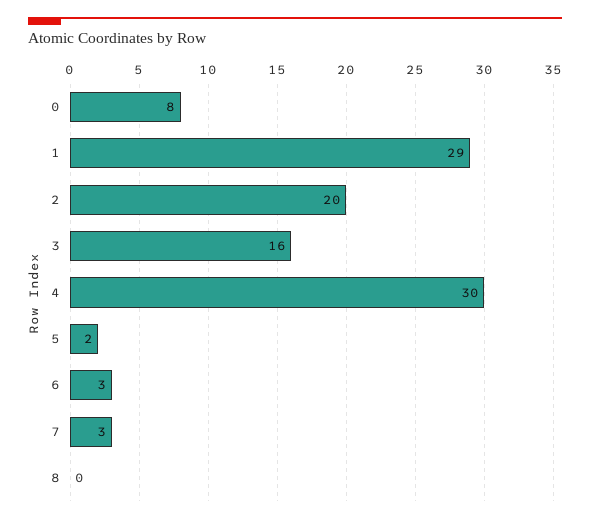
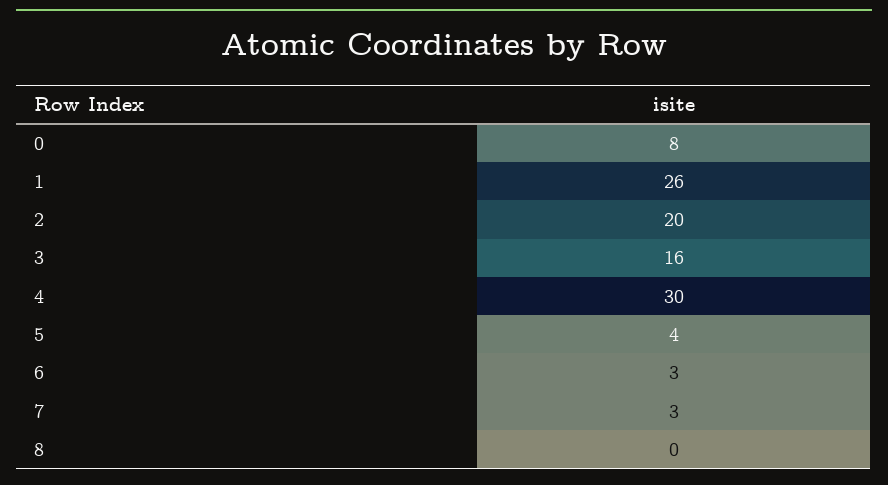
1: 29 -> 26
5: 2 -> 4

